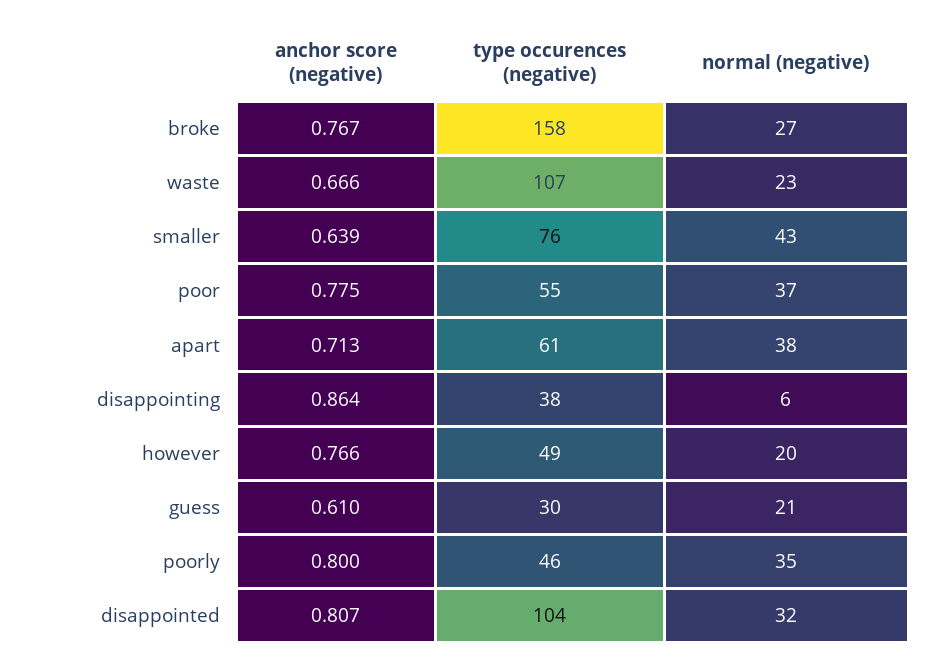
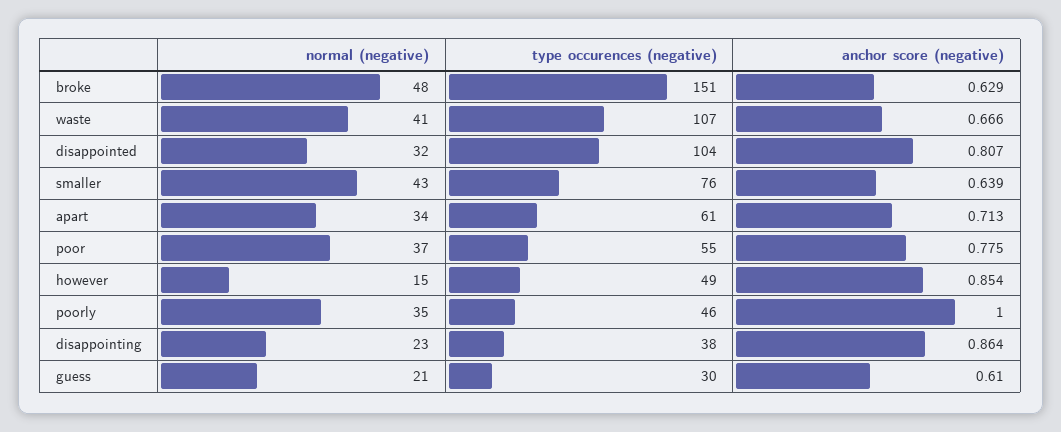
anchor score (negative), broke: 0.767 -> 0.629
type occurences (negative), broke: 158 -> 151
normal (negative), broke: 27 -> 48
normal (negative), waste: 23 -> 41
normal (negative), apart: 38 -> 34
normal (negative), disappointing: 6 -> 23
anchor score (negative), however: 0.766 -> 0.854
normal (negative), however: 20 -> 15
anchor score (negative), poorly: 0.8 -> 1

